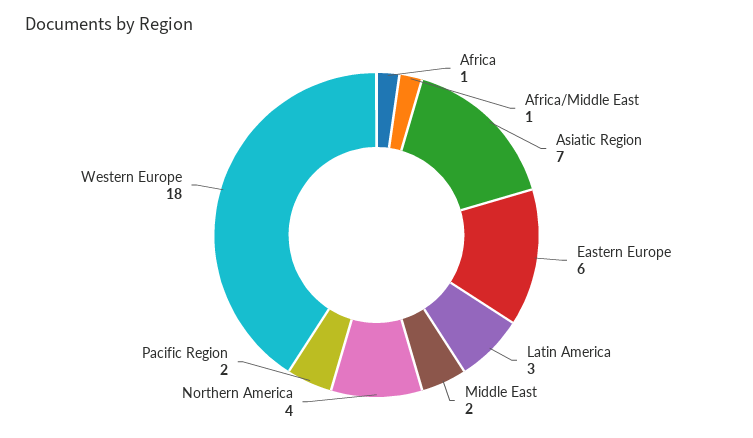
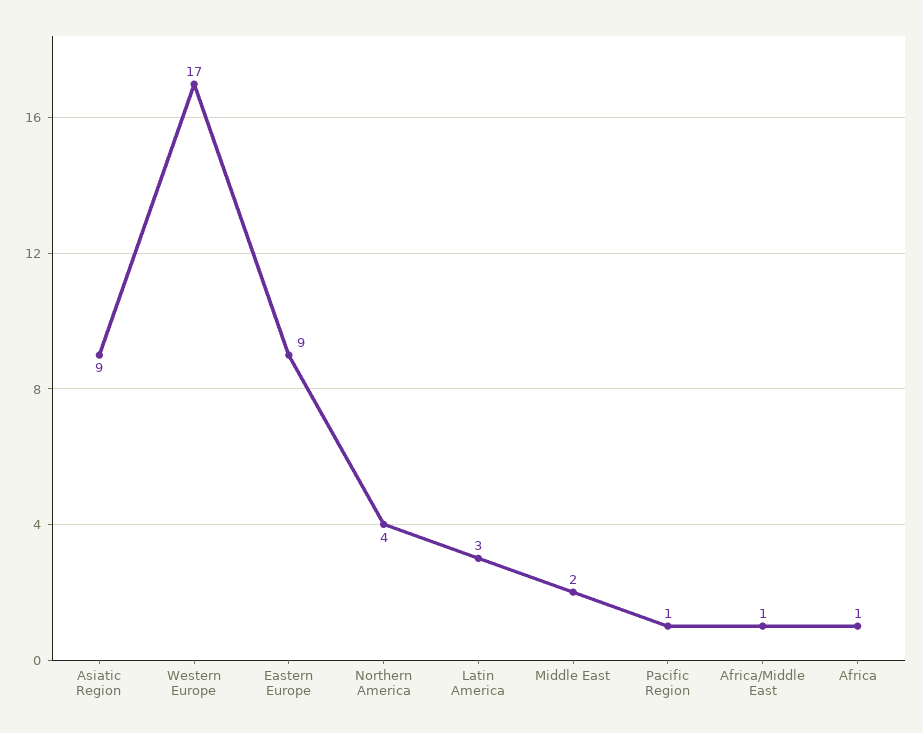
Asiatic Region: 7 -> 9
Eastern Europe: 6 -> 9
Pacific Region: 2 -> 1
Western Europe: 18 -> 17

